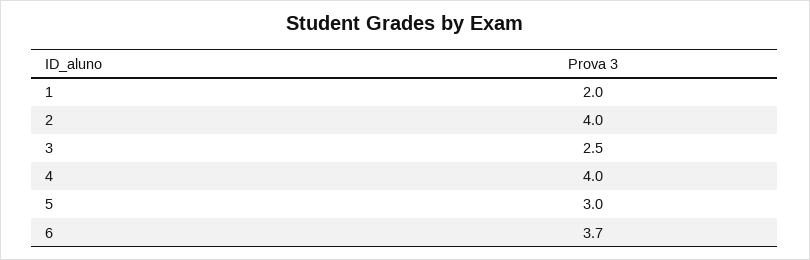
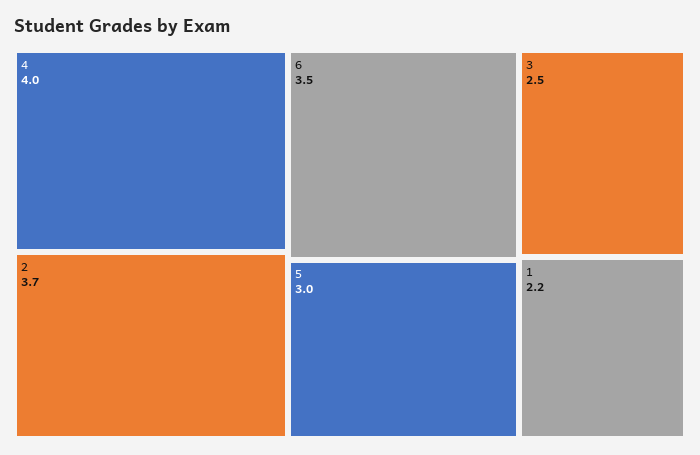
1: 2 -> 2.2
2: 4 -> 3.7
6: 3.7 -> 3.5

